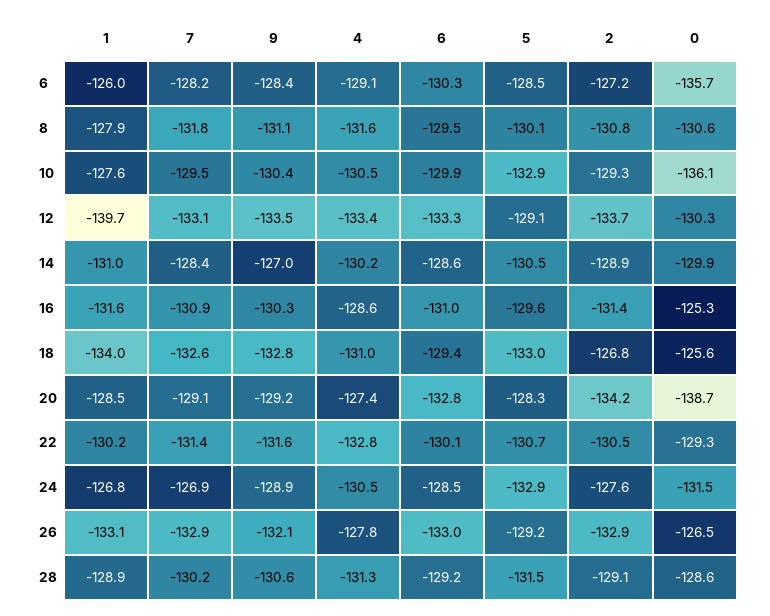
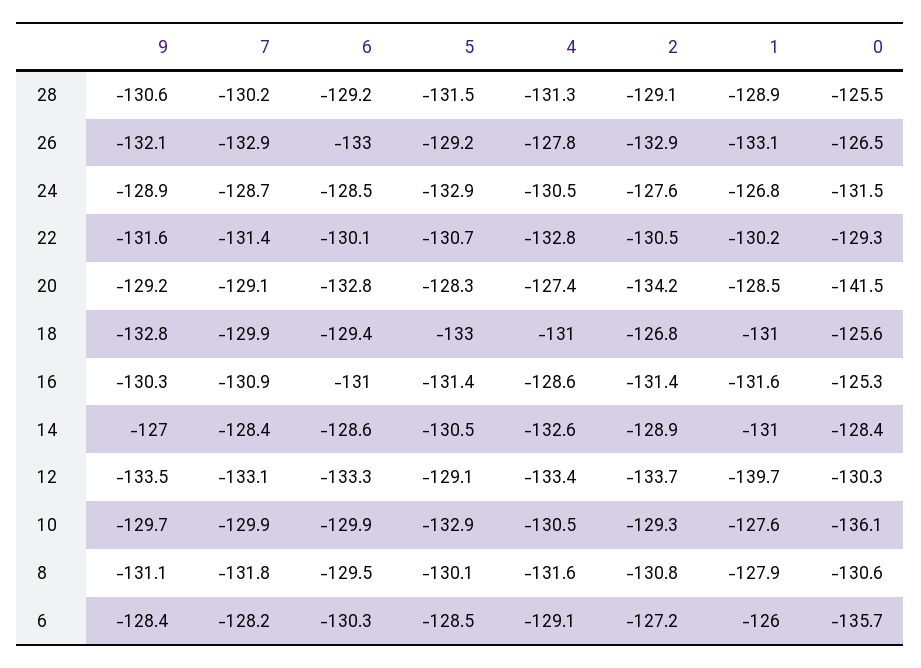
7, 10: -129.5 -> -129.9
9, 10: -130.4 -> -129.7
4, 14: -130.2 -> -132.6
0, 14: -129.9 -> -128.4
5, 16: -129.6 -> -131.4
1, 18: -134 -> -131
7, 18: -132.6 -> -129.9
0, 20: -138.7 -> -141.5
7, 24: -126.9 -> -128.7
0, 28: -128.6 -> -125.5

